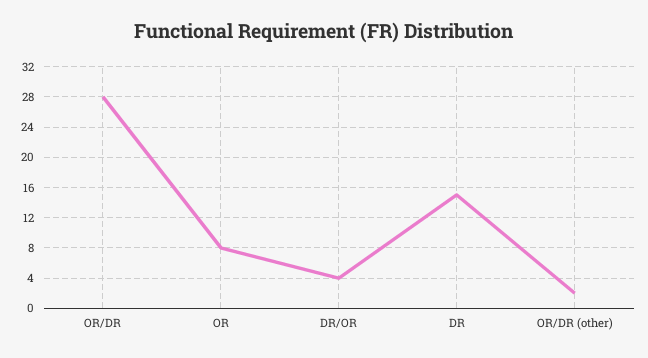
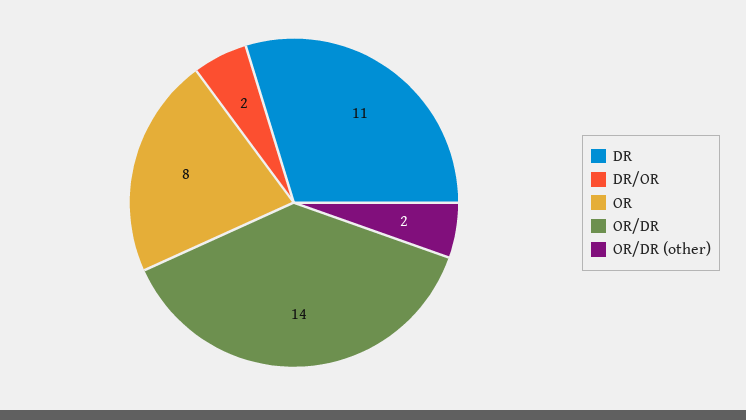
OR/DR: 28 -> 14
DR/OR: 4 -> 2
DR: 15 -> 11

